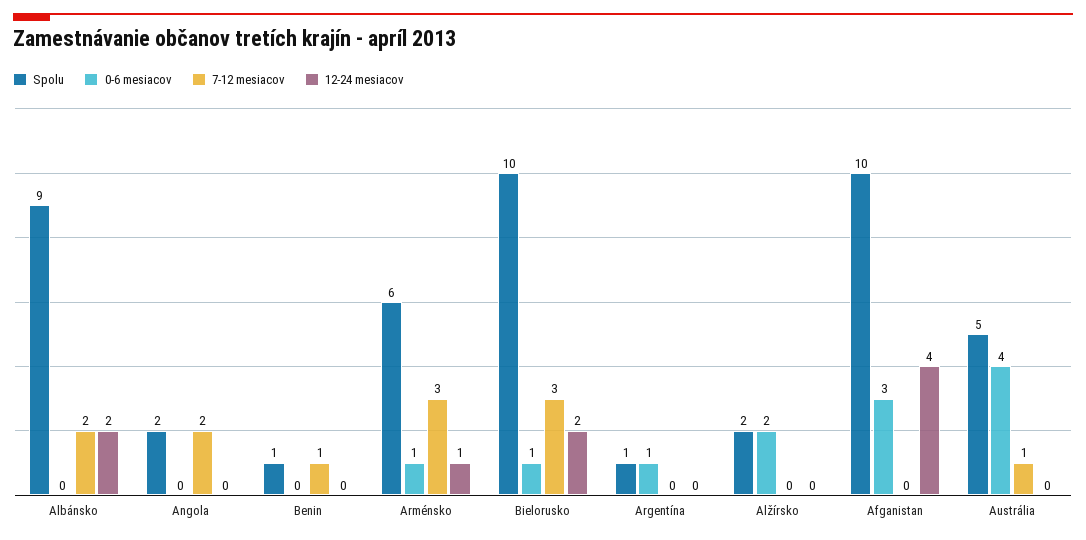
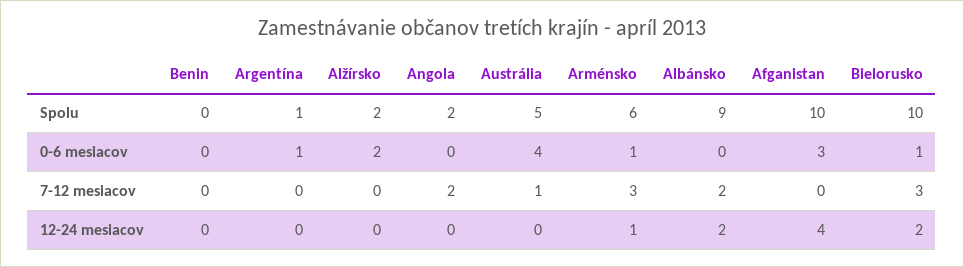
Spolu, Benin: 1 -> 0
7-12 mesiacov, Benin: 1 -> 0

